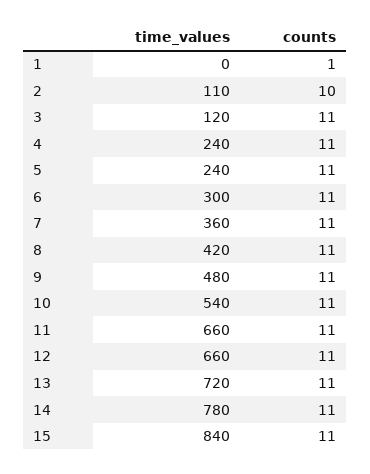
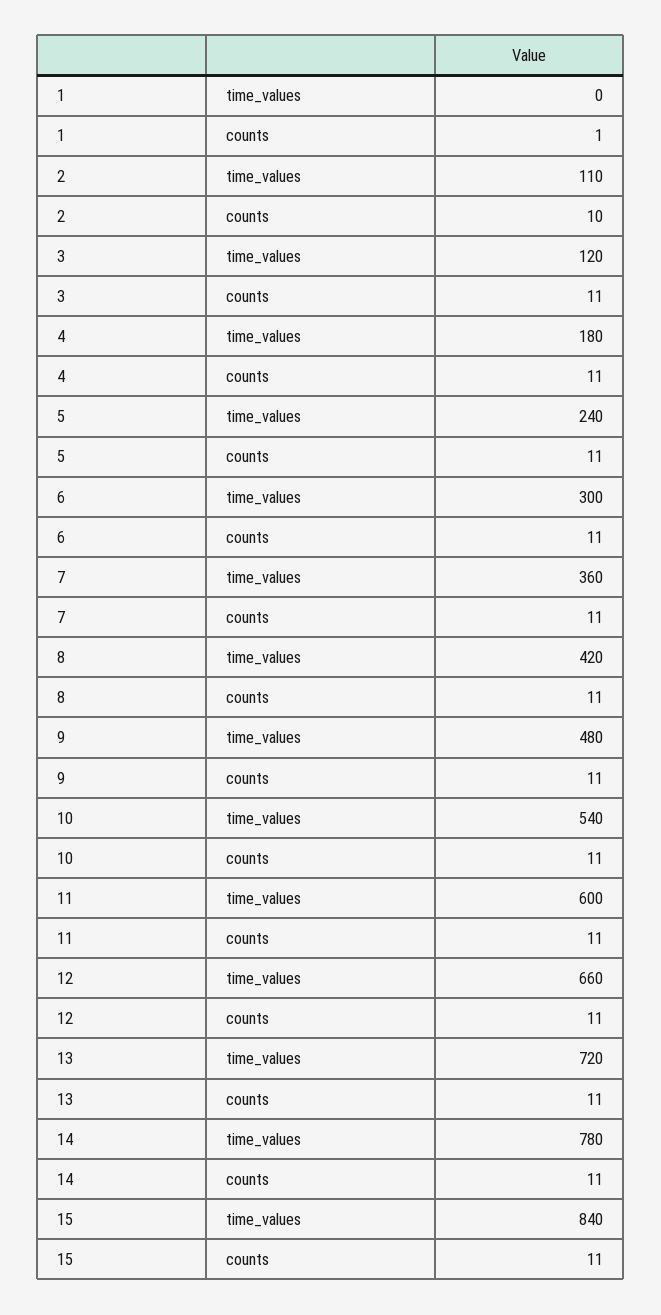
time_values, 4: 240 -> 180
time_values, 11: 660 -> 600

